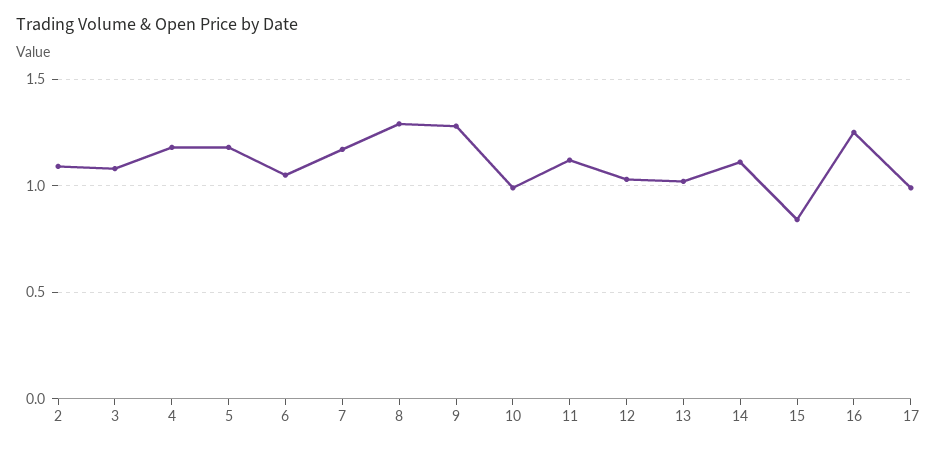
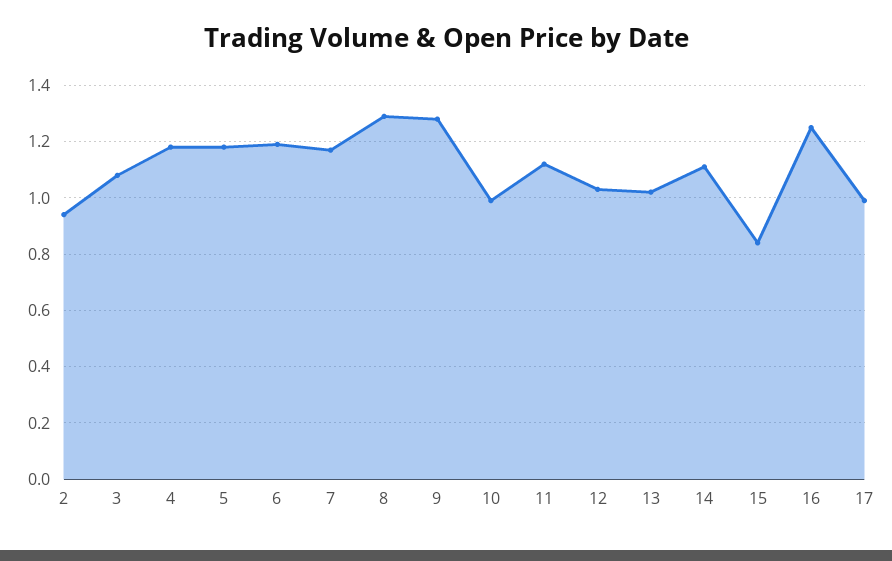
2: 1.1 -> 0.95
6: 1.05 -> 1.2

